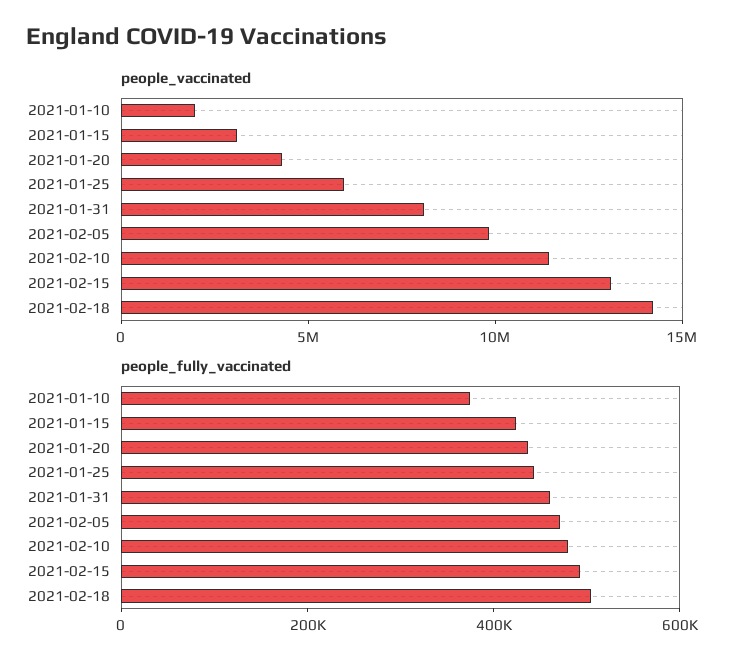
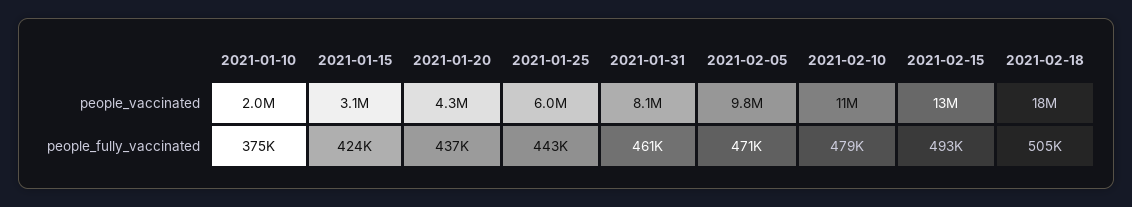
people_vaccinated, 2021-02-18: 14000000 -> 18000000

